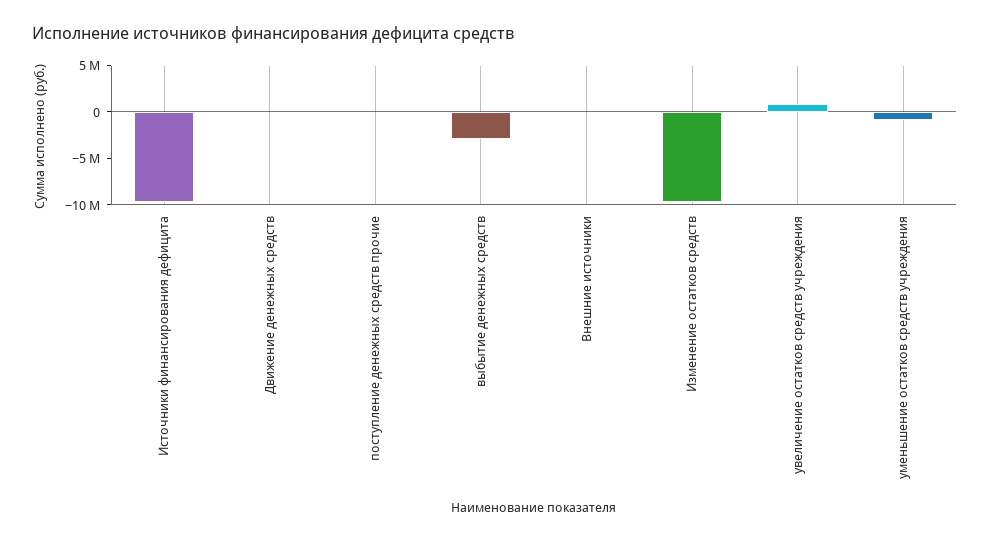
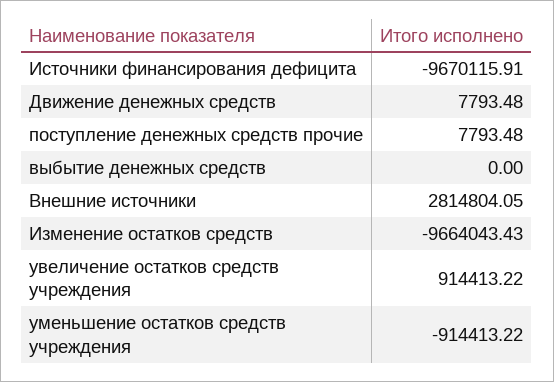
выбытие денежных средств: -3000000 -> 0
Внешние источники: 0 -> 2814804.05

